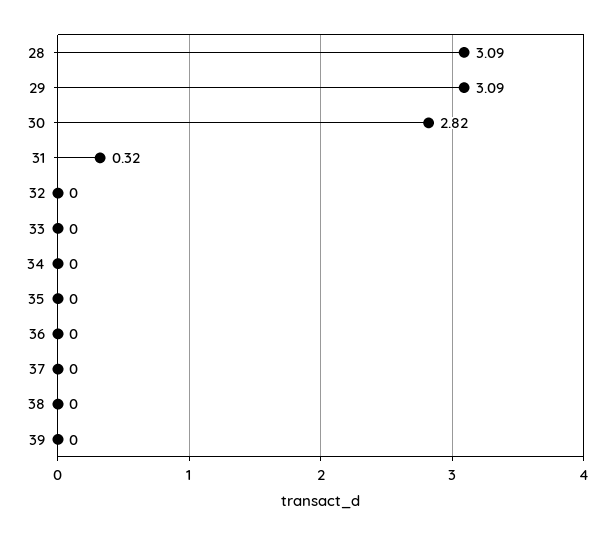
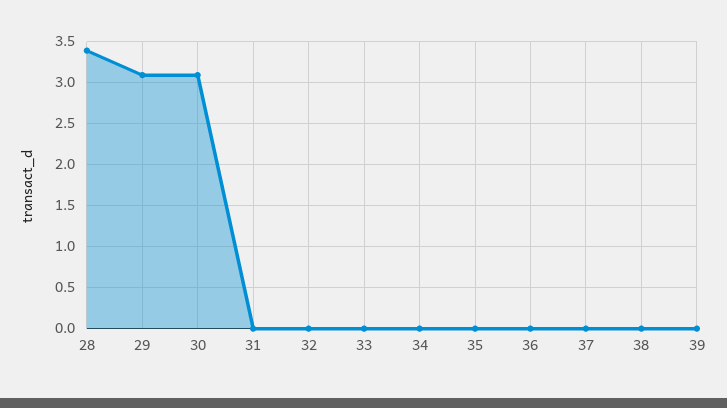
28: 3.09 -> 3.4
30: 2.82 -> 3.1
31: 0.32 -> 0

